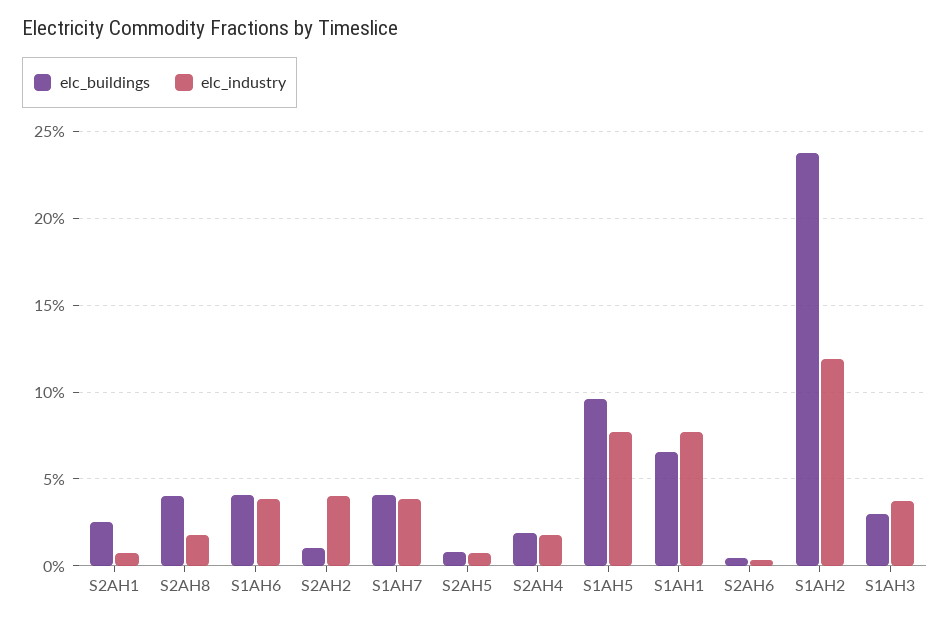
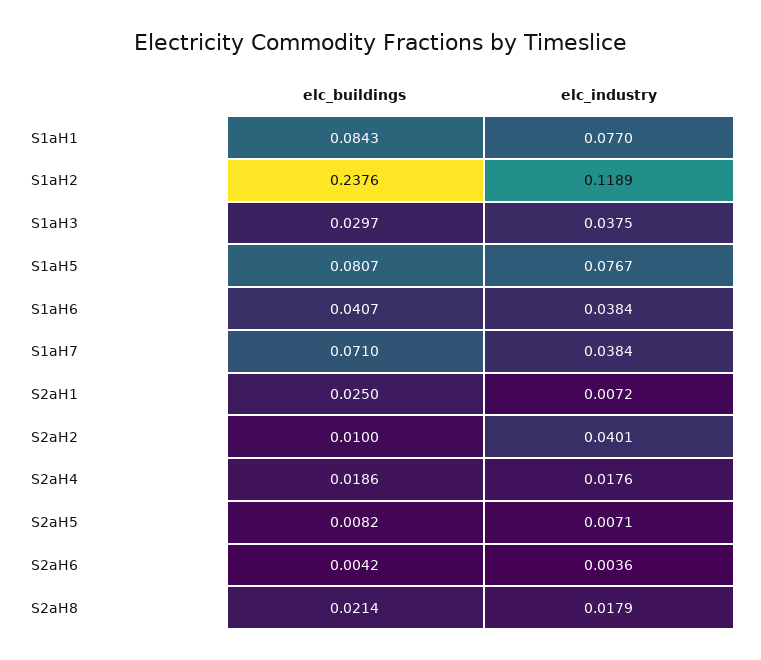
elc_buildings, S2AH8: 0.04 -> 0.0214
elc_buildings, S1AH7: 0.04 -> 0.071
elc_buildings, S1AH5: 0.095 -> 0.0807
elc_buildings, S1AH1: 0.065 -> 0.0843

